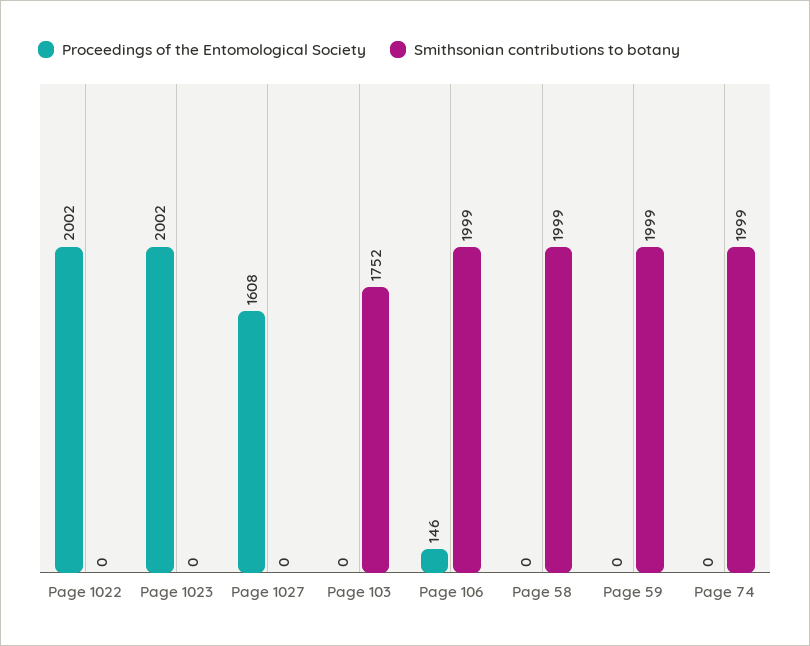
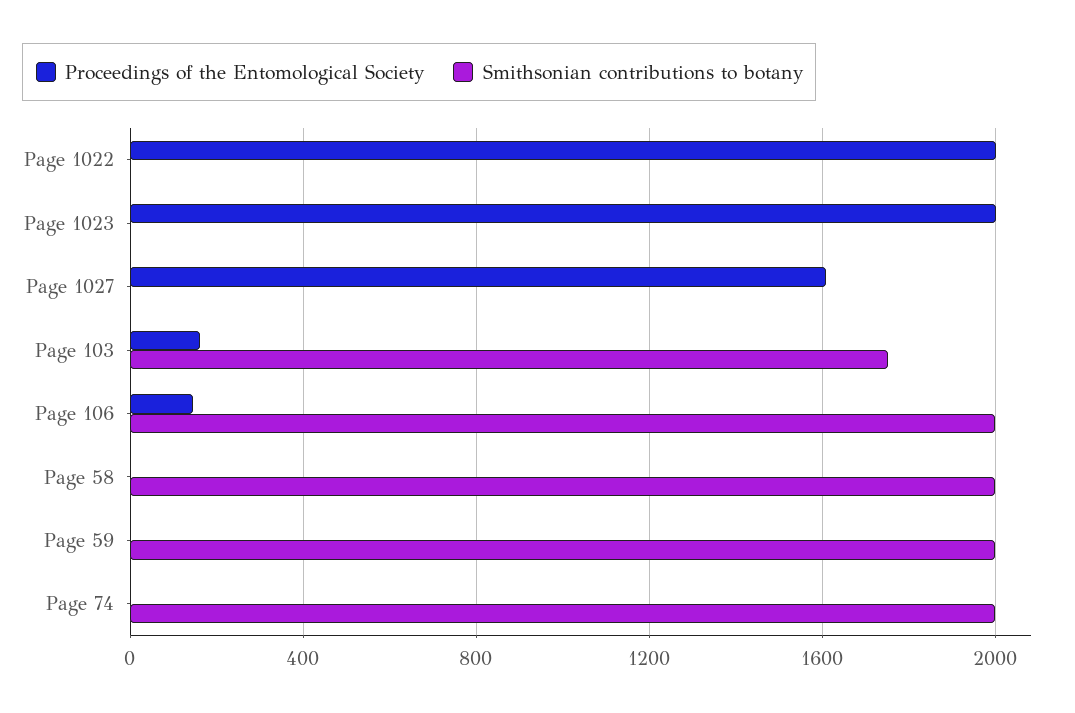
Proceedings of the Entomological Society, Page 103: 0 -> 150

